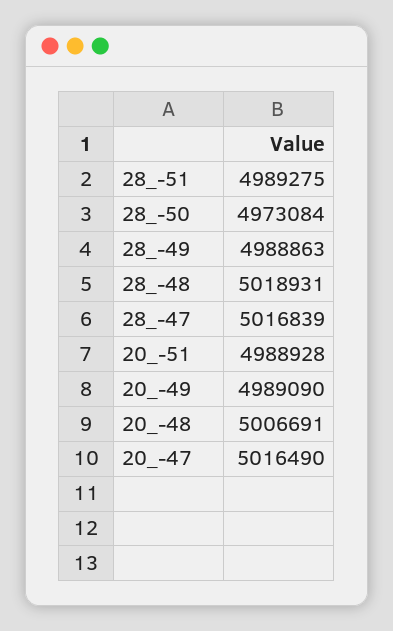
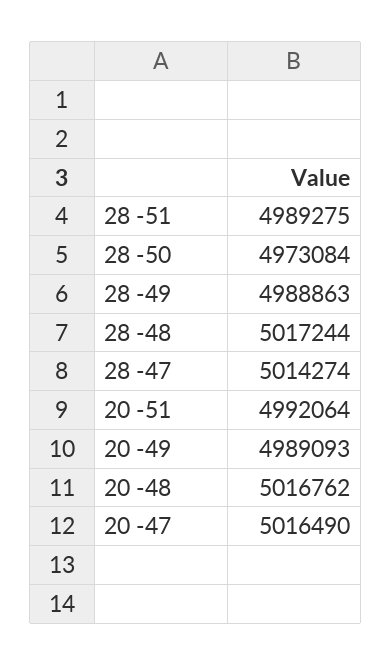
28_-48: 5018931 -> 5017244
28_-47: 5016839 -> 5014274
20_-51: 4988928 -> 4992064
20_-49: 4989090 -> 4989093
20_-48: 5006691 -> 5016762

